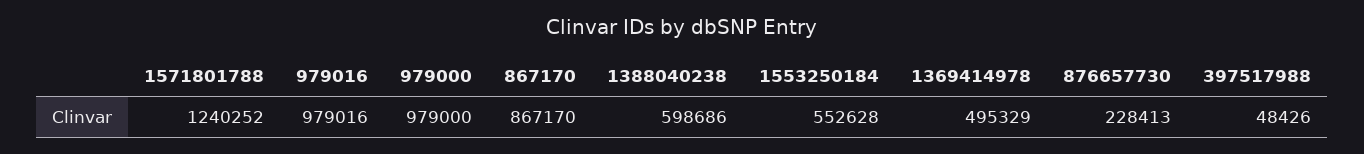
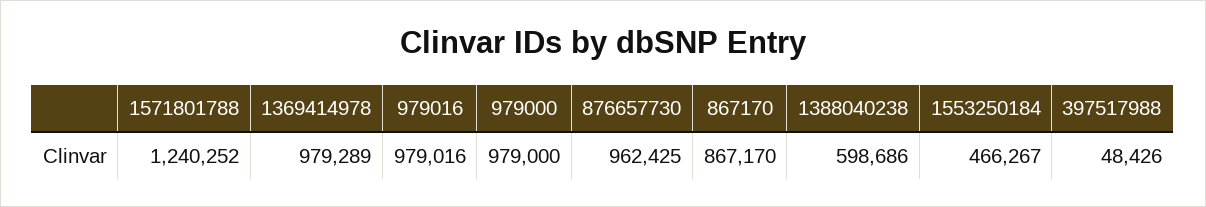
1553250184: 552628 -> 466267
1369414978: 495329 -> 979289
876657730: 228413 -> 962425

